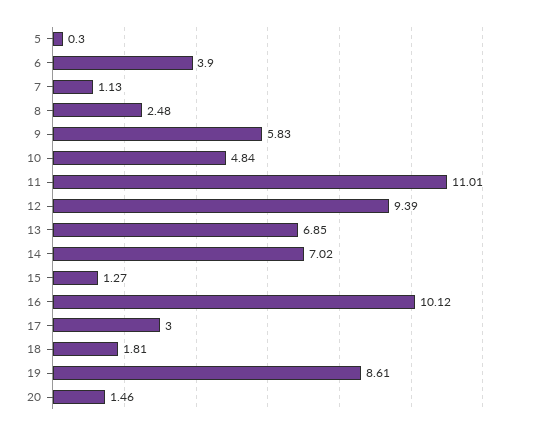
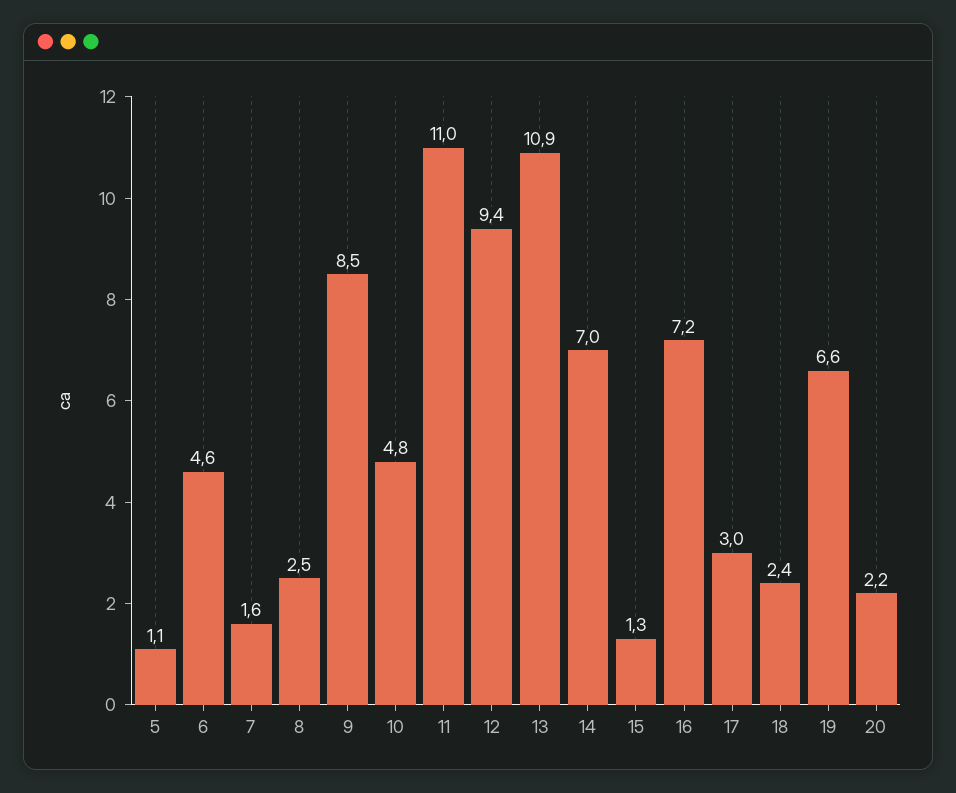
5: 0.3 -> 1.1
6: 3.9 -> 4.6
7: 1.13 -> 1.6
9: 5.83 -> 8.5
13: 6.85 -> 10.9
16: 10.12 -> 7.2
18: 1.81 -> 2.4
19: 8.61 -> 6.6
20: 1.46 -> 2.2

